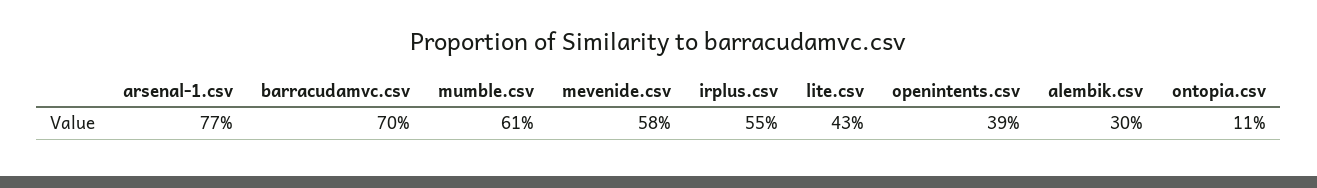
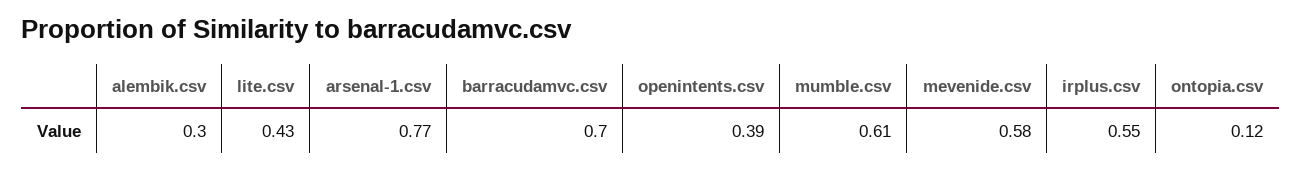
ontopia.csv: 0.11 -> 0.12

